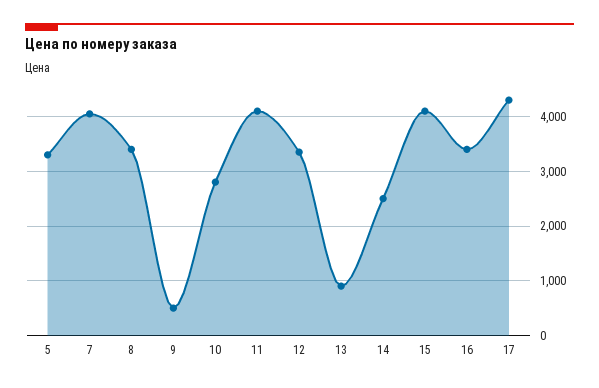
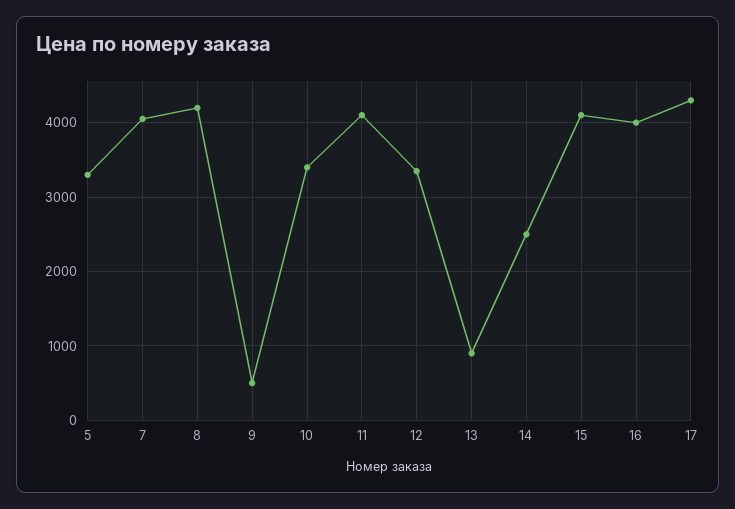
8: 3400 -> 4200
10: 2800 -> 3400
16: 3400 -> 4000

